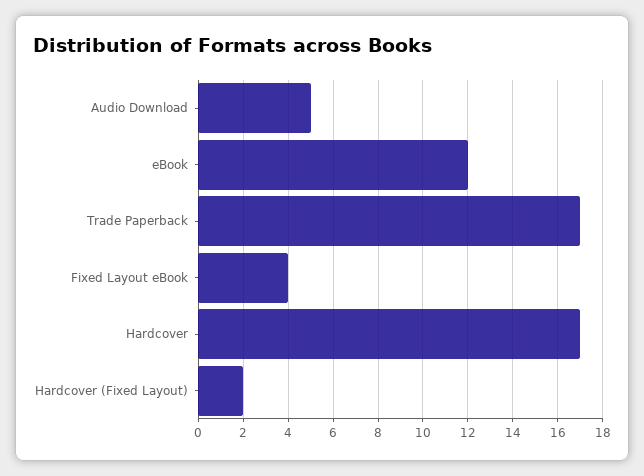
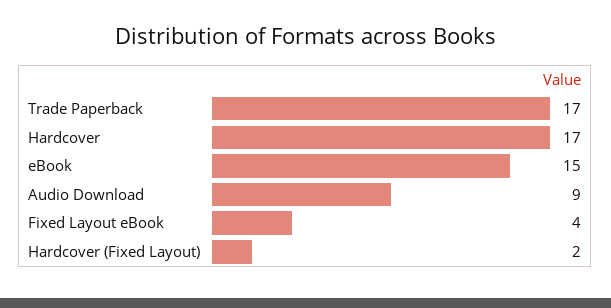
Audio Download: 5 -> 9
eBook: 12 -> 15

